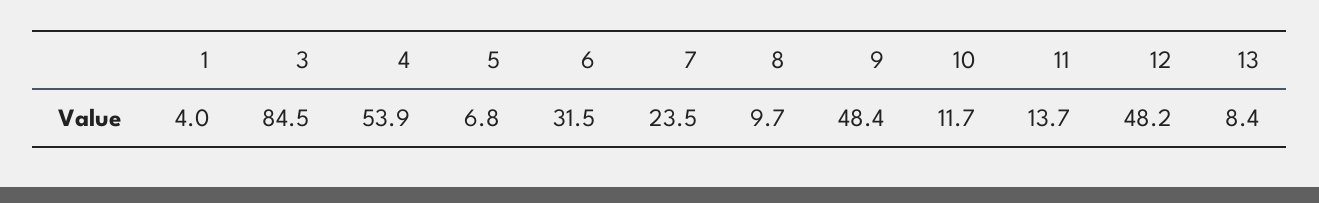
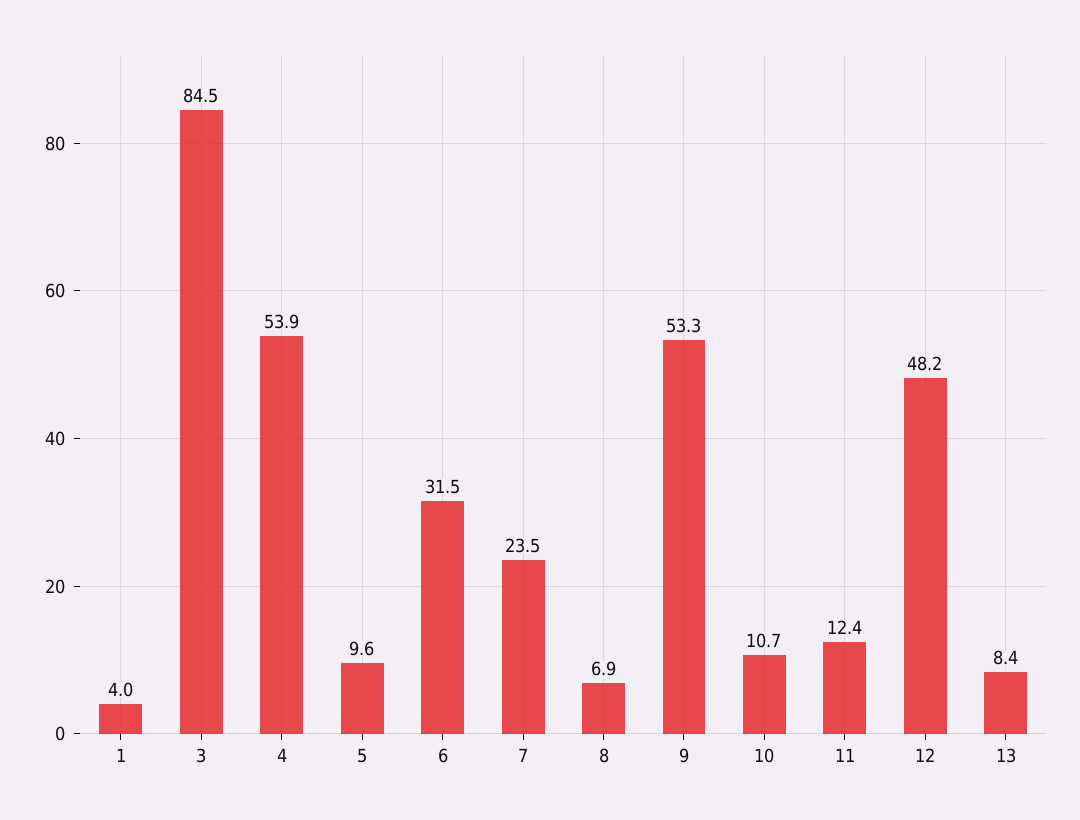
5: 6.8 -> 9.6
8: 9.7 -> 6.9
9: 48.4 -> 53.3
10: 11.7 -> 10.7
11: 13.7 -> 12.4

